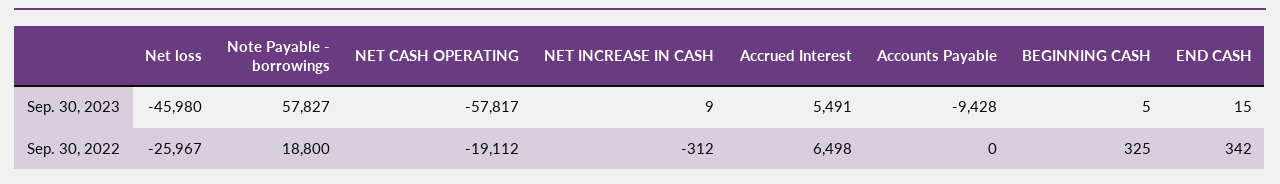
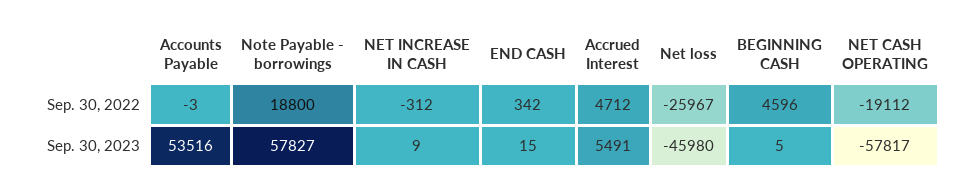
Accounts Payable, Sep. 30, 2023: -9428 -> 53516
Accrued Interest, Sep. 30, 2022: 6498 -> 4712
Accounts Payable, Sep. 30, 2022: 0 -> -3
BEGINNING CASH, Sep. 30, 2022: 325 -> 4596

